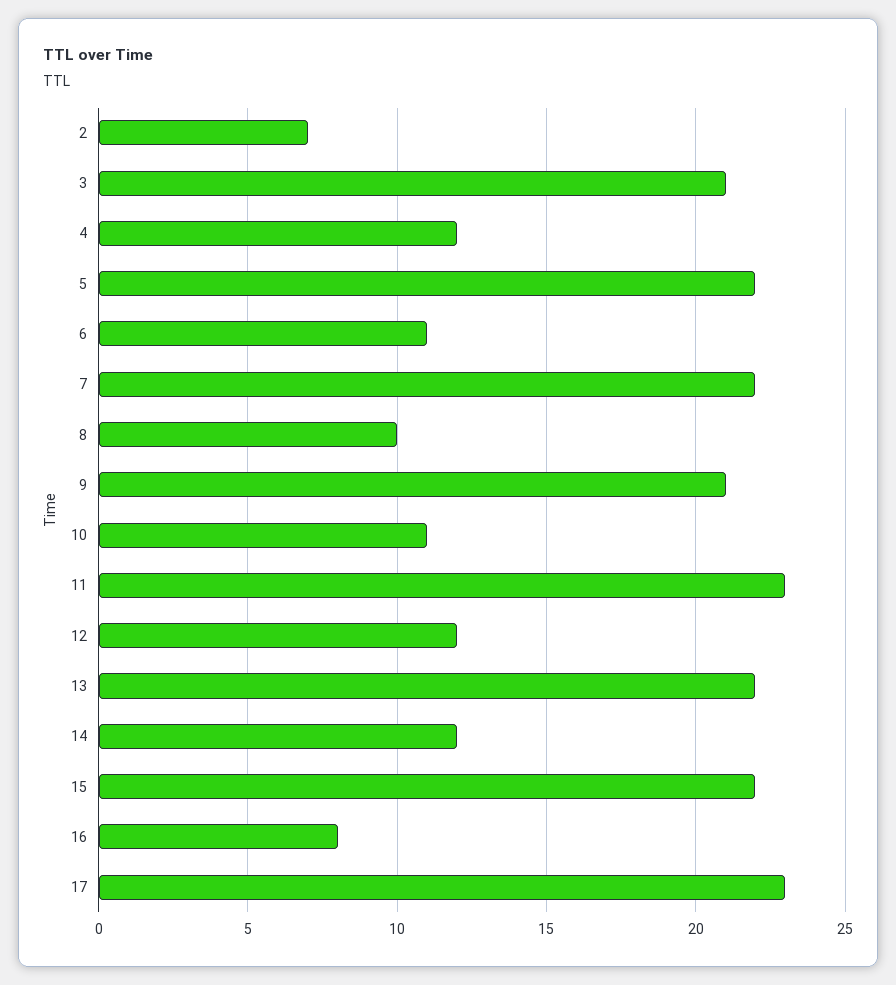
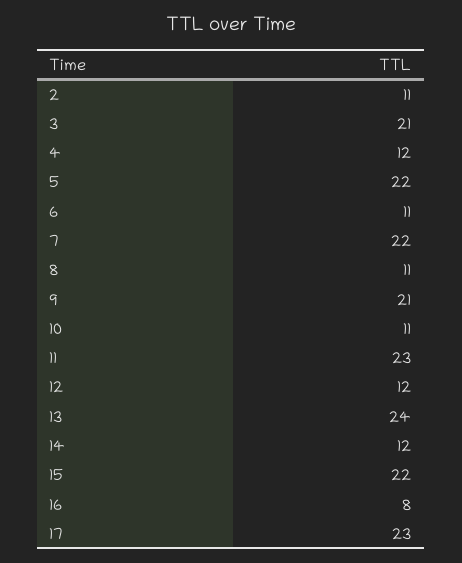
2: 7 -> 11
8: 10 -> 11
13: 22 -> 24

